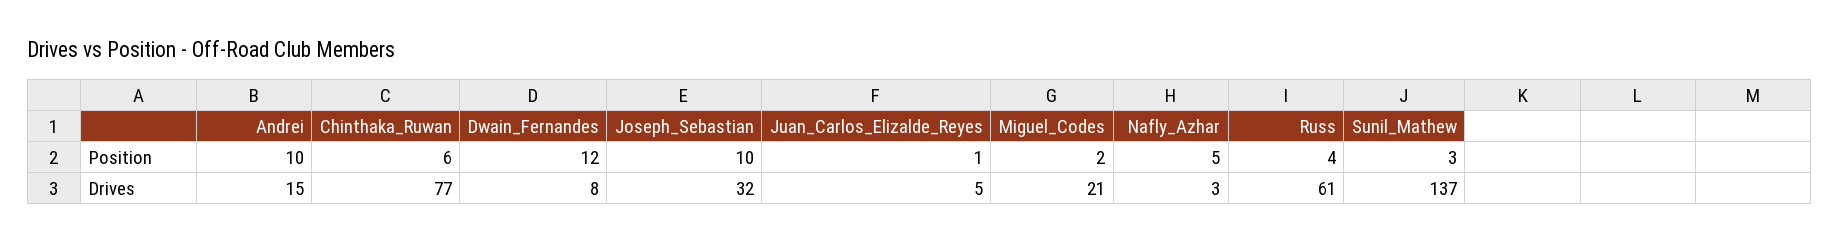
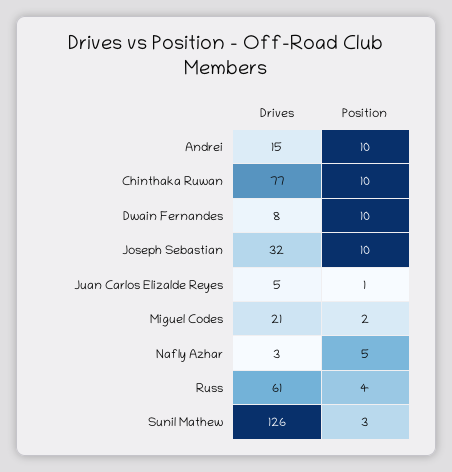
Chinthaka_Ruwan, Position: 6 -> 10
Dwain_Fernandes, Position: 12 -> 10
Sunil_Mathew, Drives: 137 -> 126

